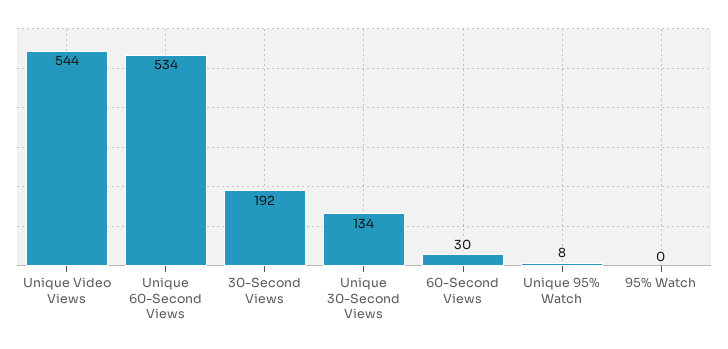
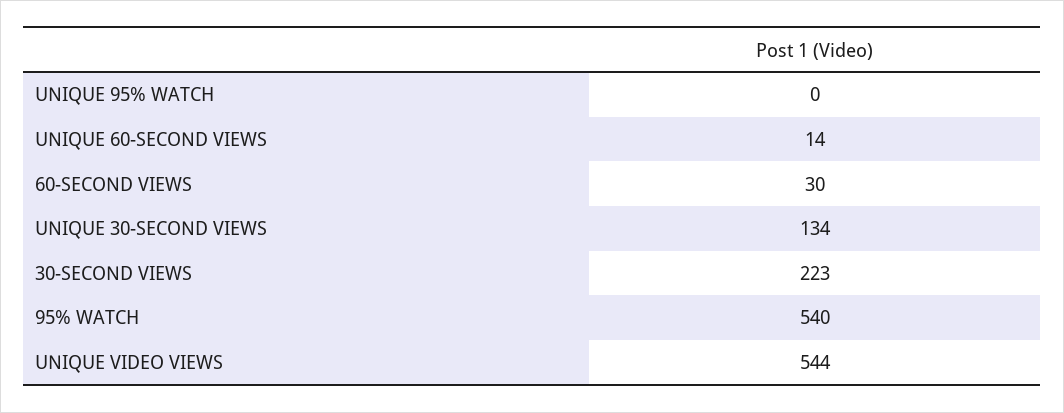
Unique 60-Second Views: 534 -> 14
30-Second Views: 192 -> 223
Unique 95% Watch: 8 -> 0
95% Watch: 0 -> 540

